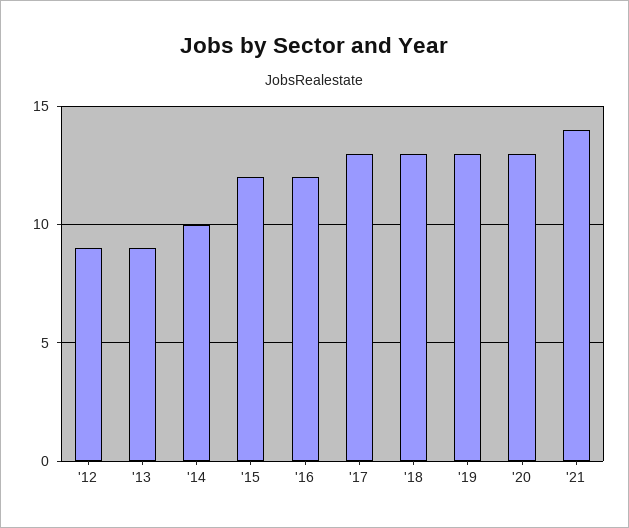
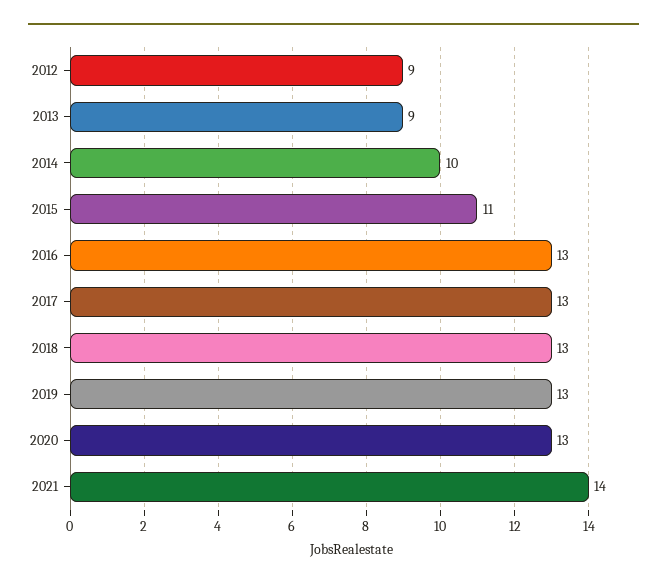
'15: 12 -> 11
'16: 12 -> 13

